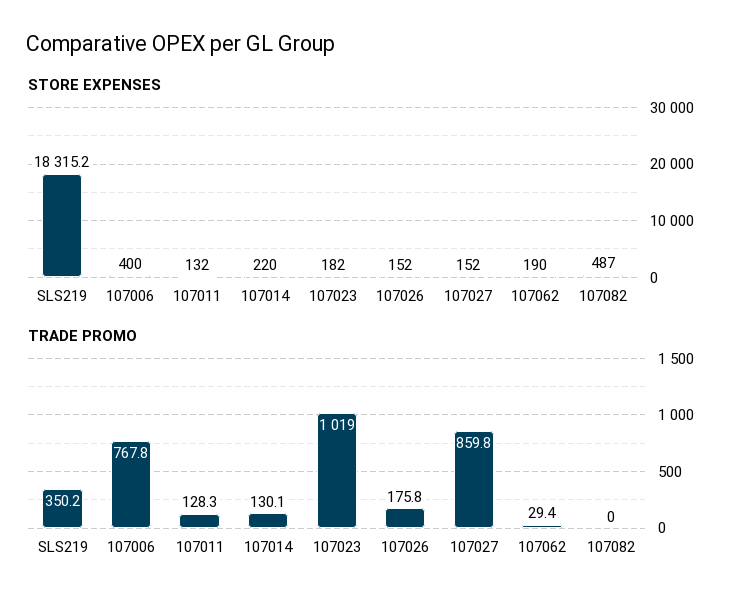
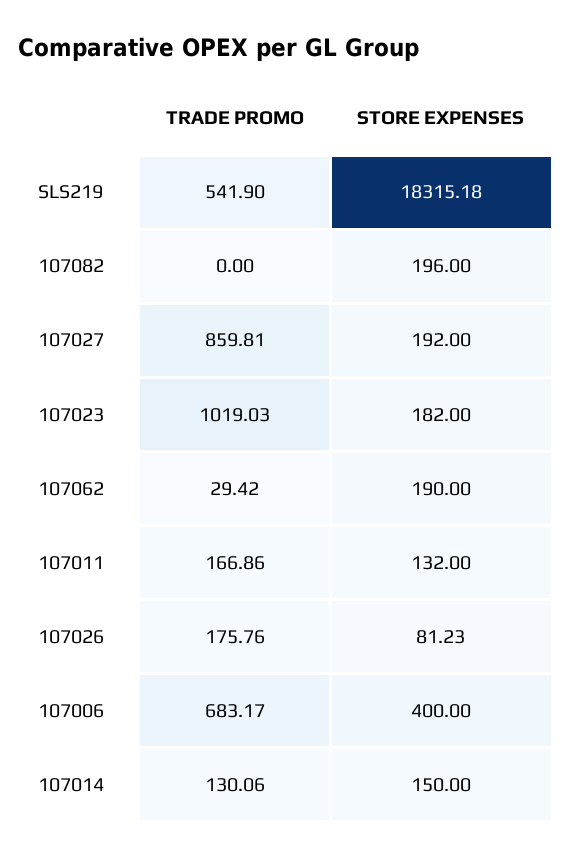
STORE EXPENSES, 107014: 220 -> 150
STORE EXPENSES, 107026: 152 -> 81.23
STORE EXPENSES, 107027: 152 -> 192
STORE EXPENSES, 107082: 487 -> 196
TRADE PROMO, SLS219: 350.2 -> 541.9
TRADE PROMO, 107006: 767.8 -> 683.17
TRADE PROMO, 107011: 128.3 -> 166.86

